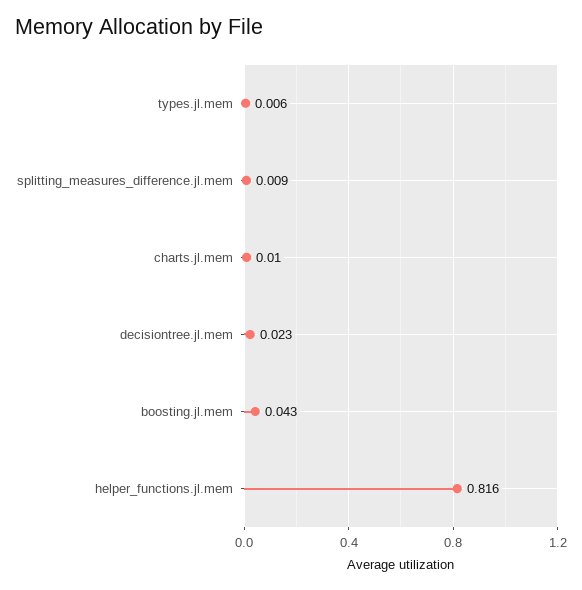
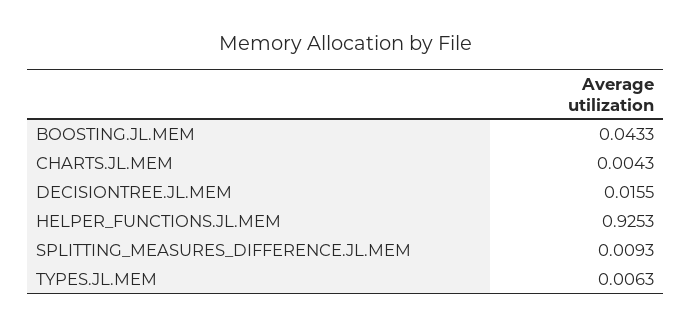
charts.jl.mem: 0.01 -> 0.0043
decisiontree.jl.mem: 0.023 -> 0.0155
helper_functions.jl.mem: 0.816 -> 0.9253

